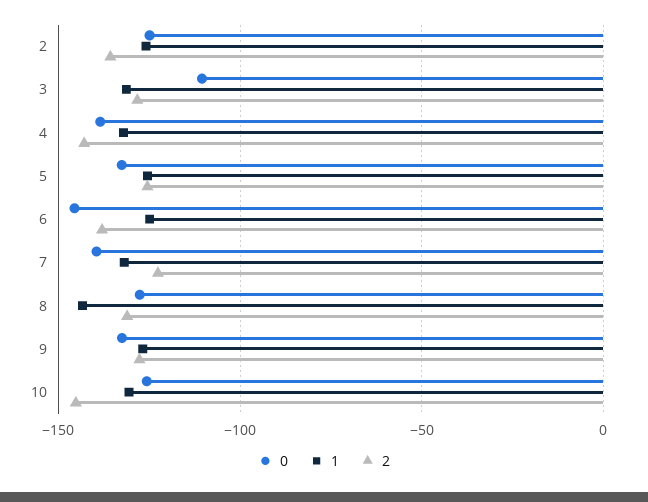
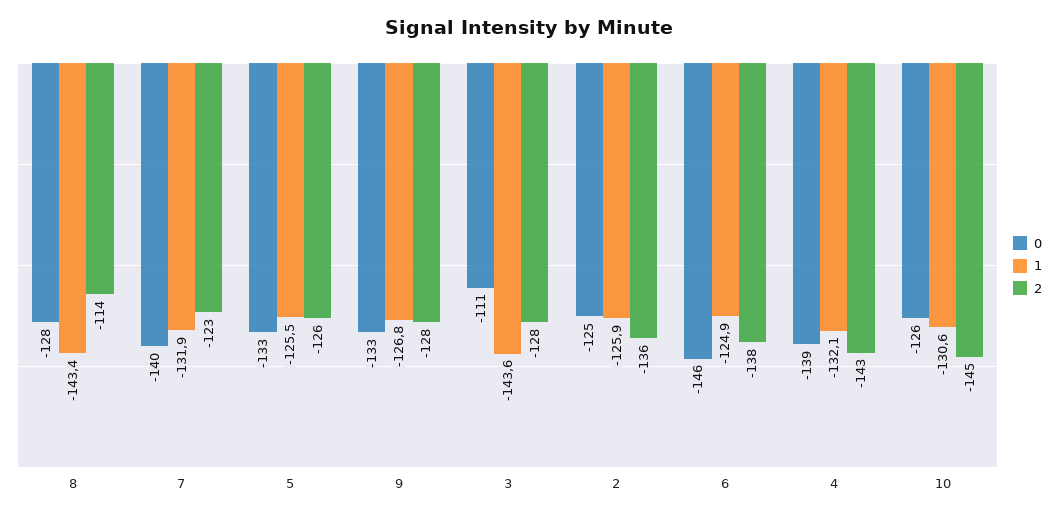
1, 3: -130 -> -143.6
2, 8: -130 -> -114

